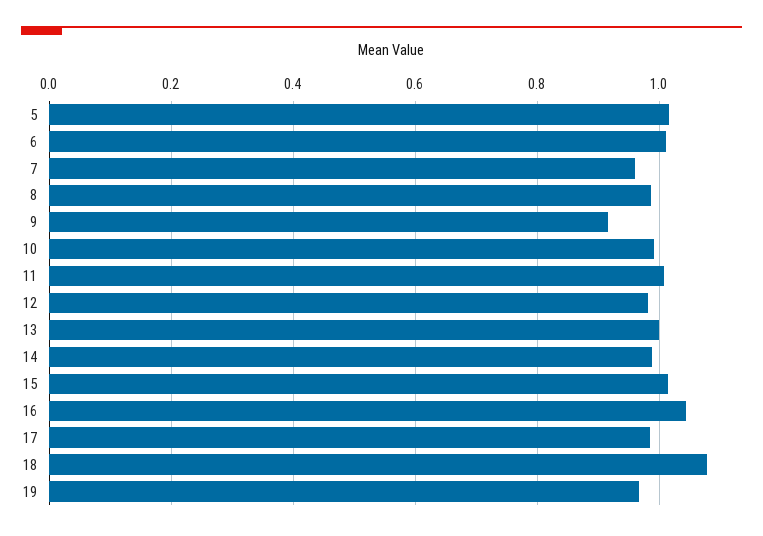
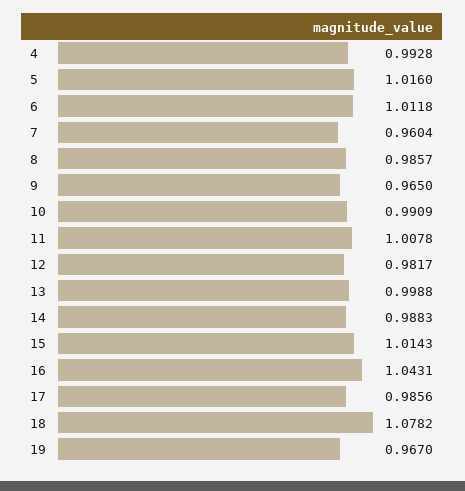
9: 0.92 -> 0.965
4: none -> 0.9928

